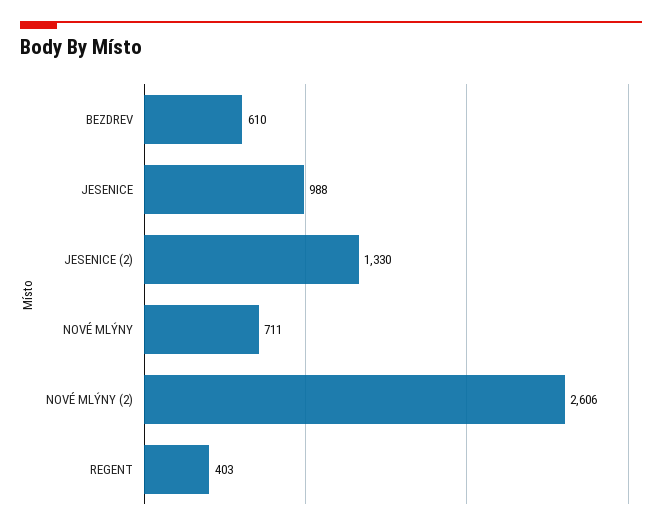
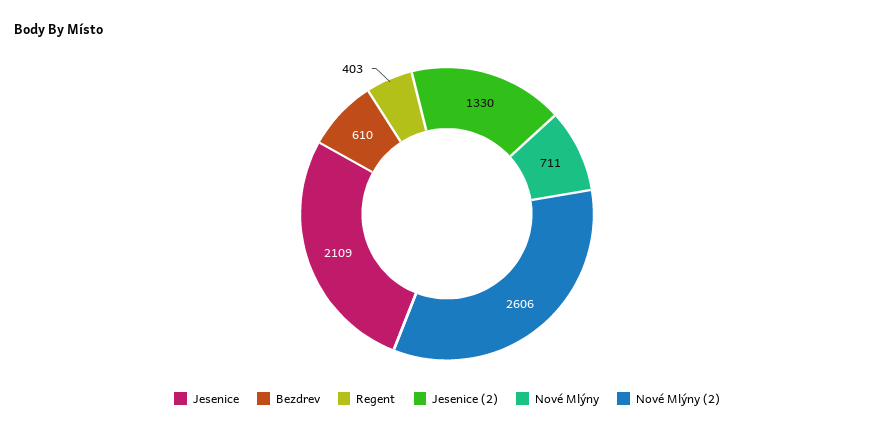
JESENICE: 988 -> 2109

